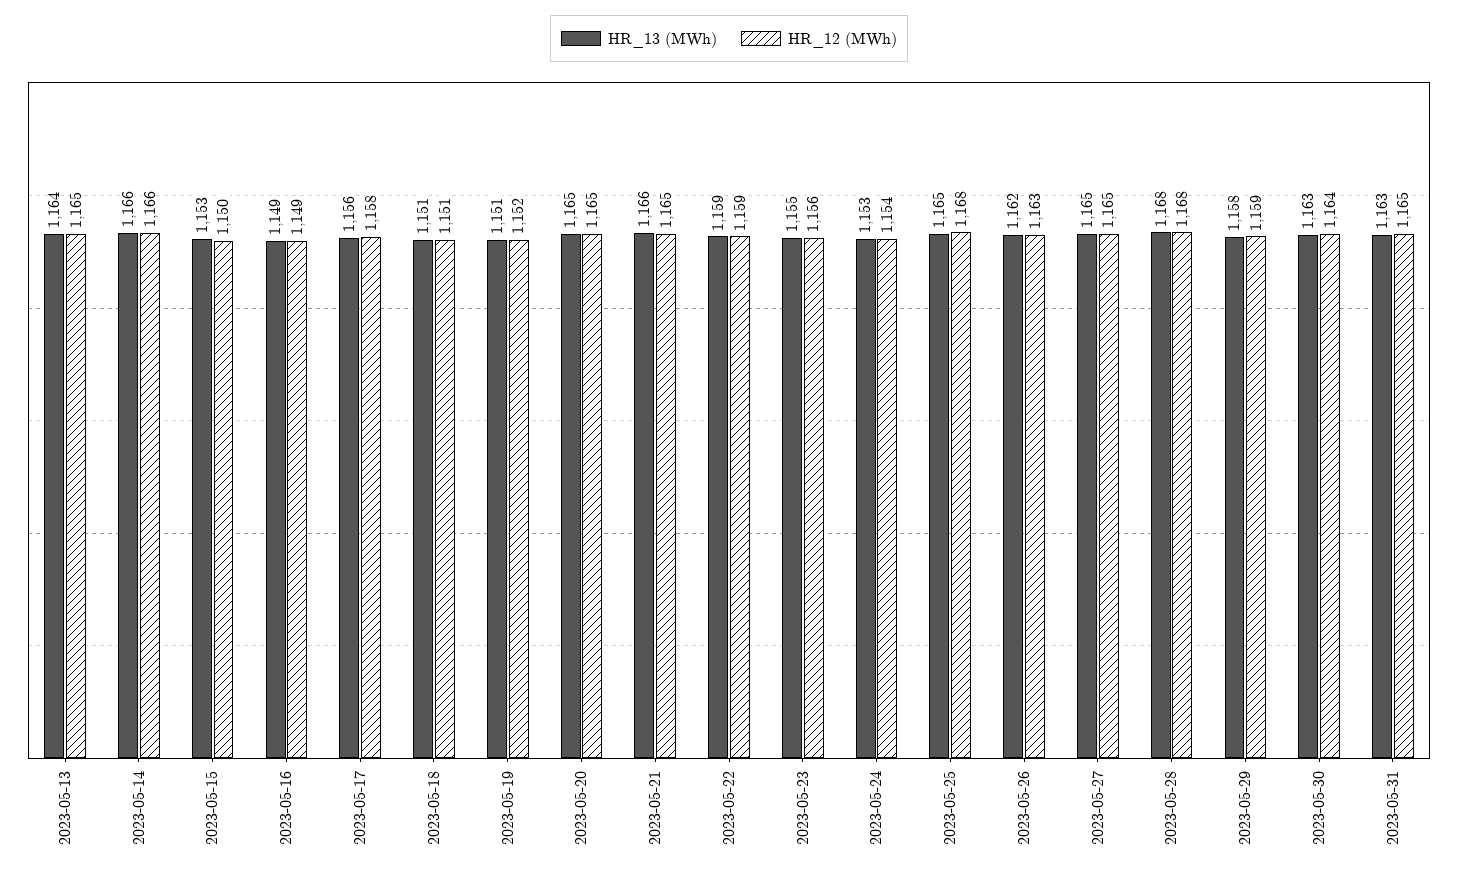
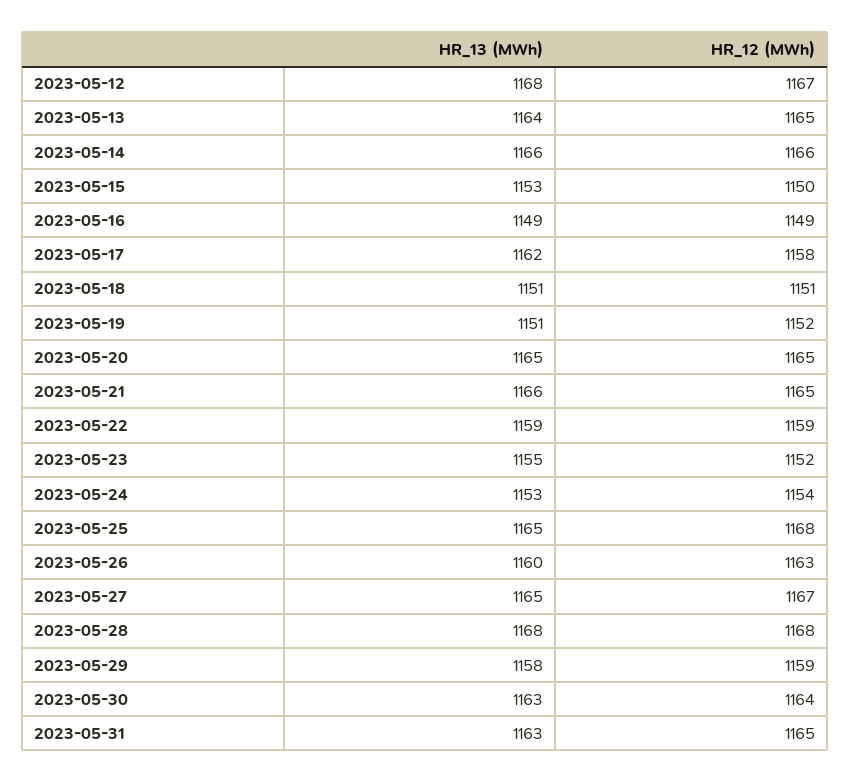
HR_13 (MWh), 2023-05-17: 1156 -> 1162
HR_12 (MWh), 2023-05-23: 1156 -> 1152
HR_13 (MWh), 2023-05-26: 1162 -> 1160
HR_12 (MWh), 2023-05-27: 1165 -> 1167
HR_13 (MWh), 2023-05-12: none -> 1168
HR_12 (MWh), 2023-05-12: none -> 1167

